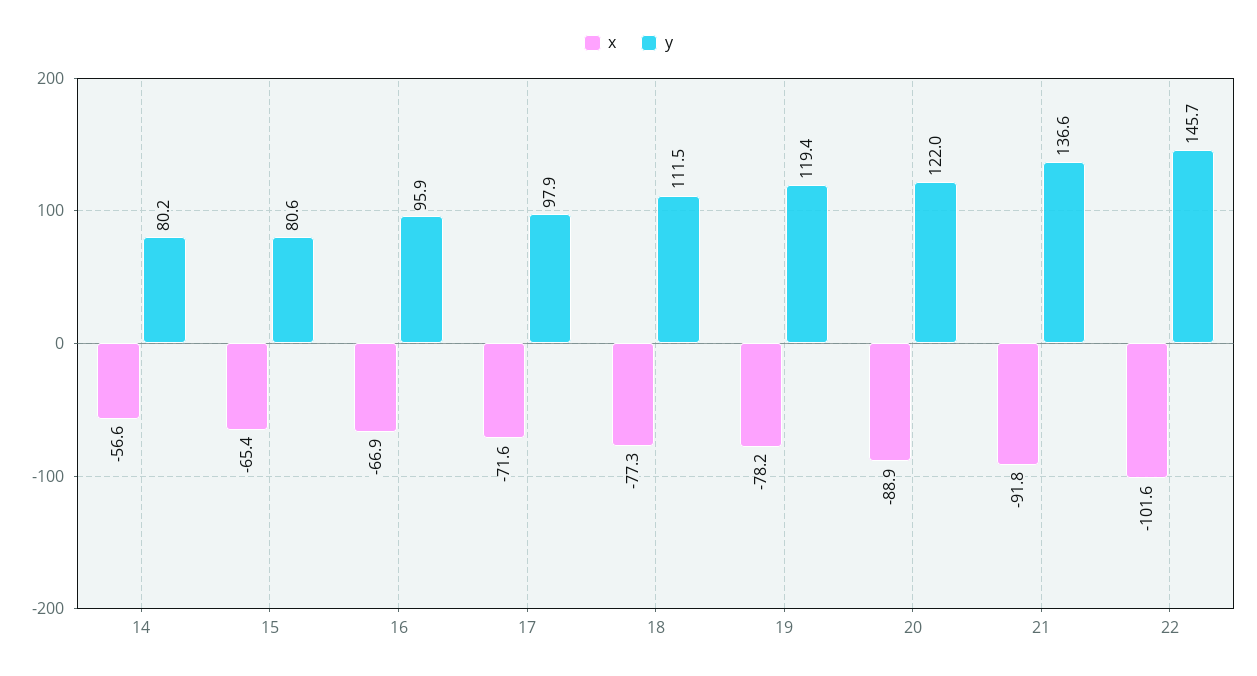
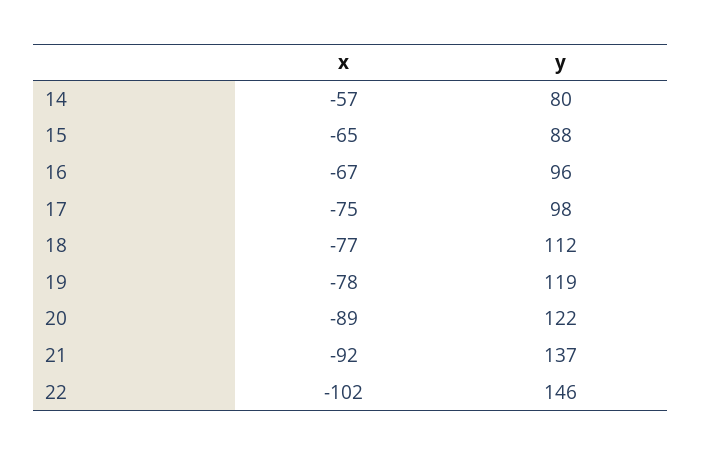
y, 15: 80.6 -> 88
x, 17: -71.6 -> -75

